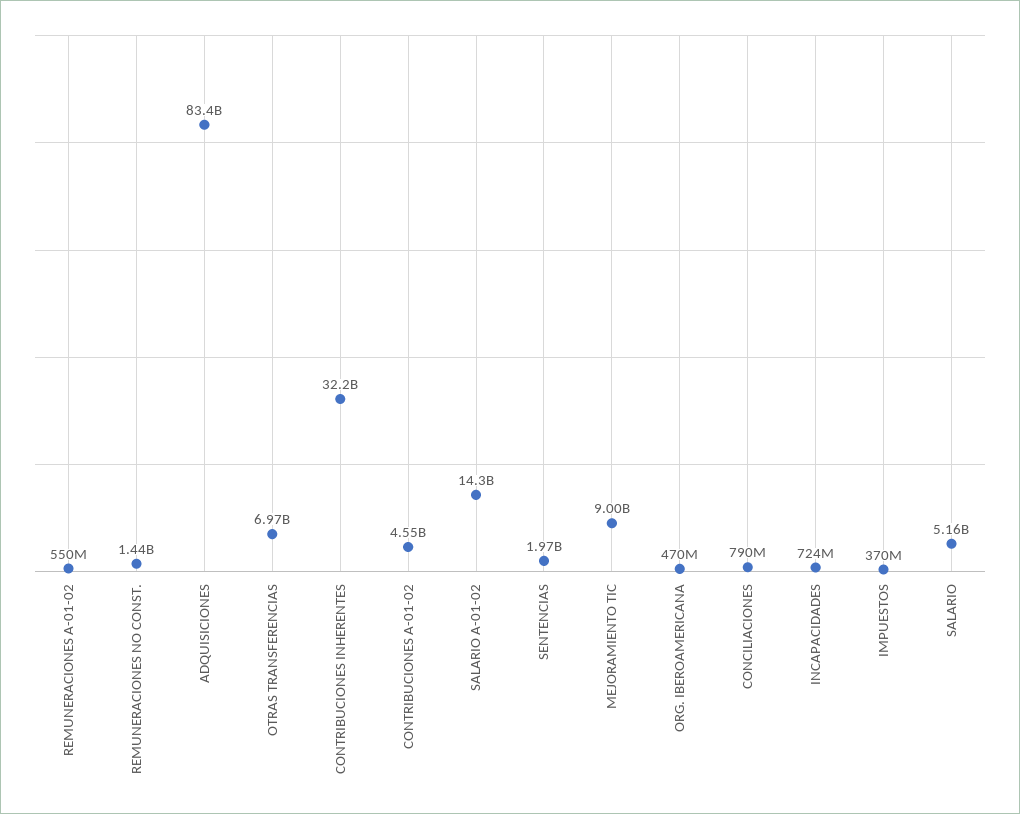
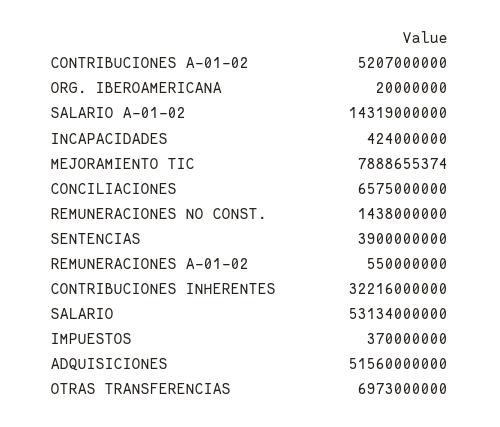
ADQUISICIONES: 83400000000 -> 51560000000
CONTRIBUCIONES A-01-02: 4550000000 -> 5207000000
SENTENCIAS: 1970000000 -> 3900000000
MEJORAMIENTO TIC: 9000000000 -> 7888655374
ORG. IBEROAMERICANA: 470000000 -> 20000000
CONCILIACIONES: 790000000 -> 6575000000
INCAPACIDADES: 724000000 -> 424000000
SALARIO: 5160000000 -> 53134000000

